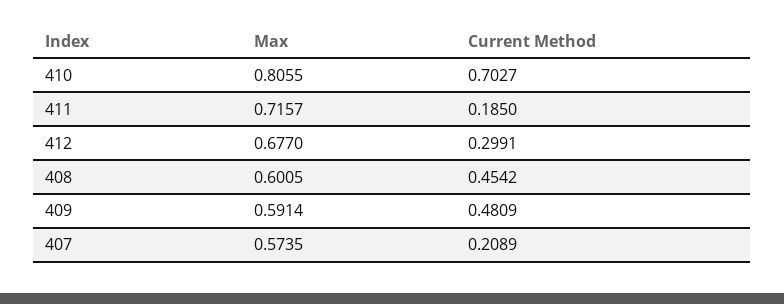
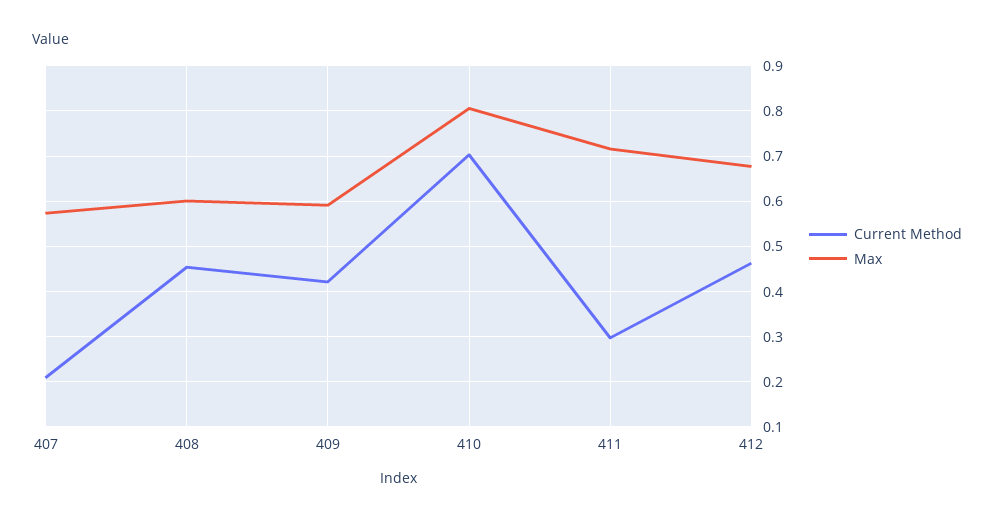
Current Method, 411: 0.185 -> 0.3
Current Method, 412: 0.2991 -> 0.46
Current Method, 409: 0.4809 -> 0.42

